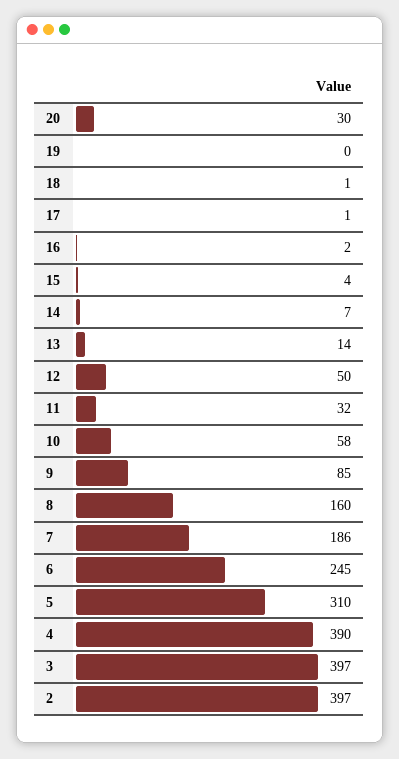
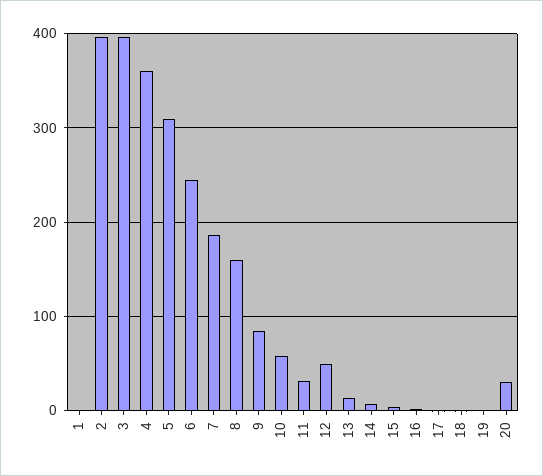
4: 390 -> 360
1: none -> 0

